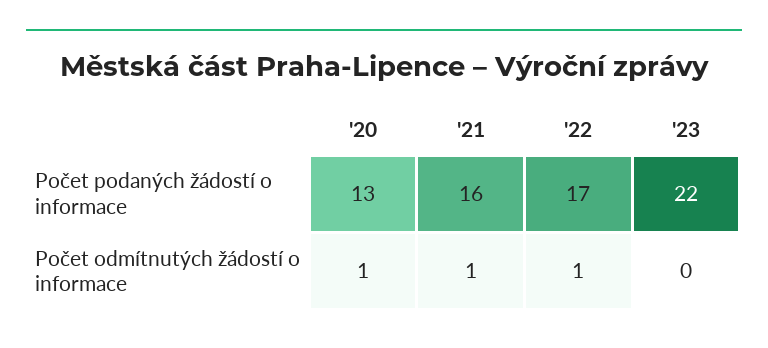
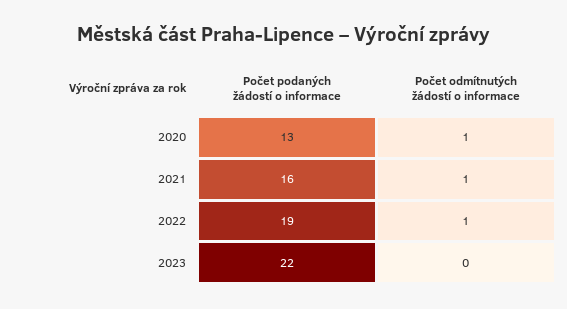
'22, Počet podaných žádostí o informace: 17 -> 19

